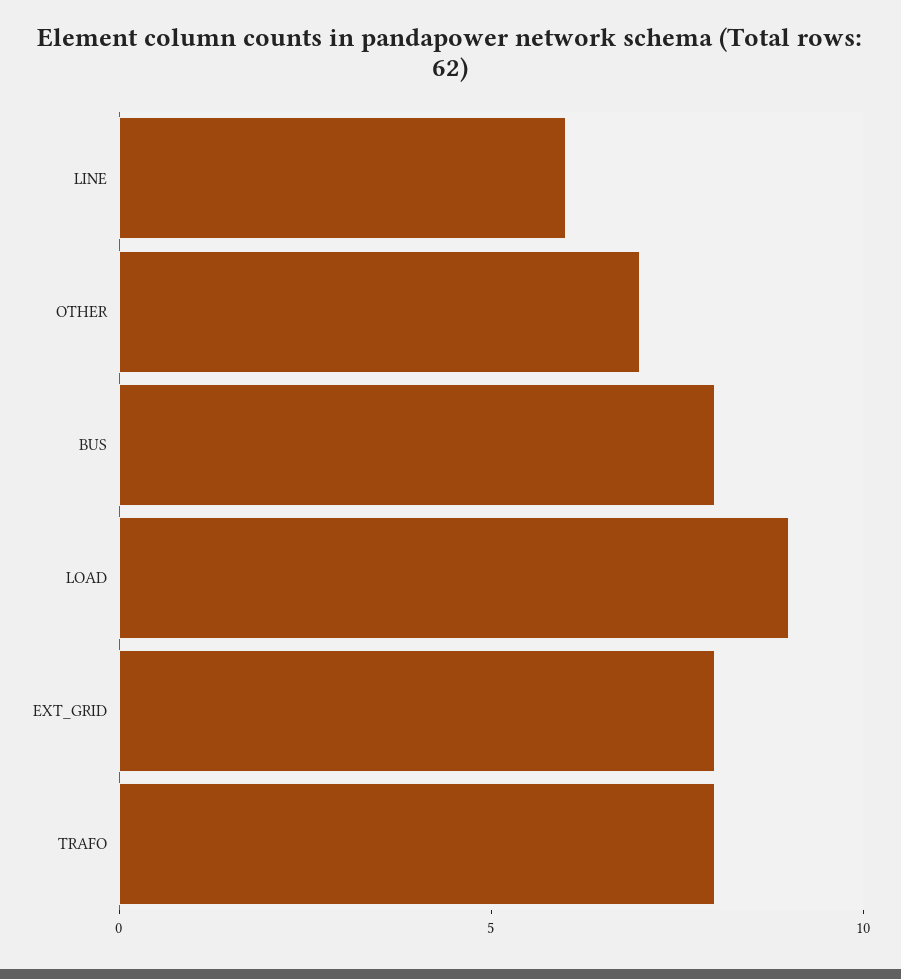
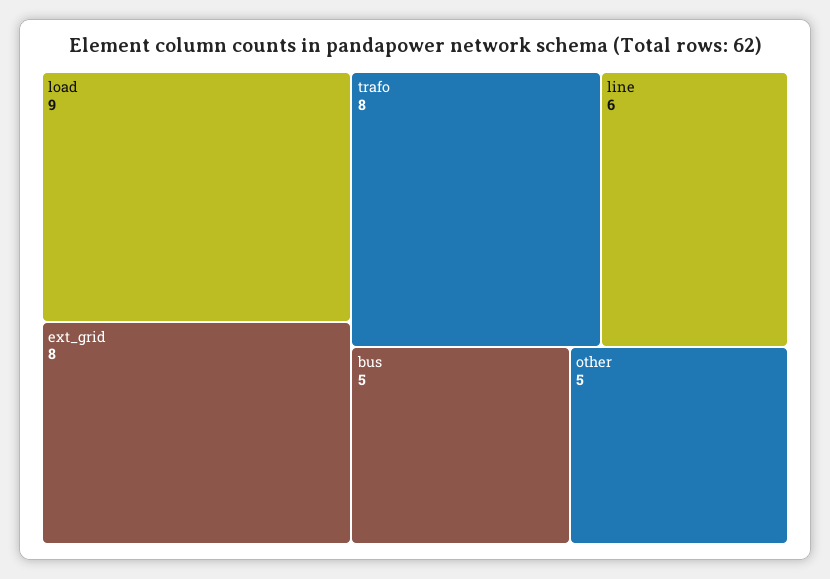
OTHER: 7 -> 5
BUS: 8 -> 5

